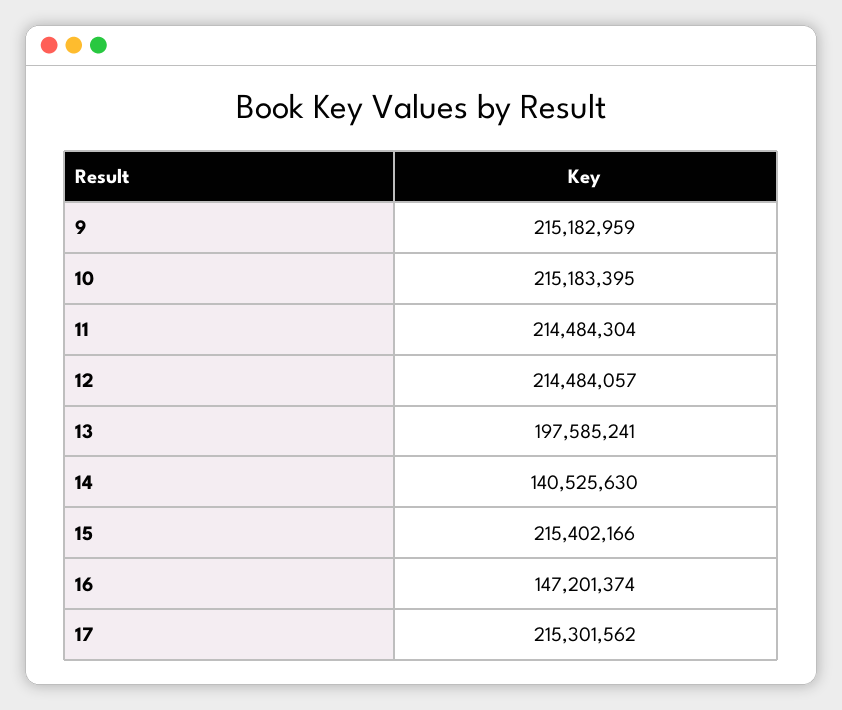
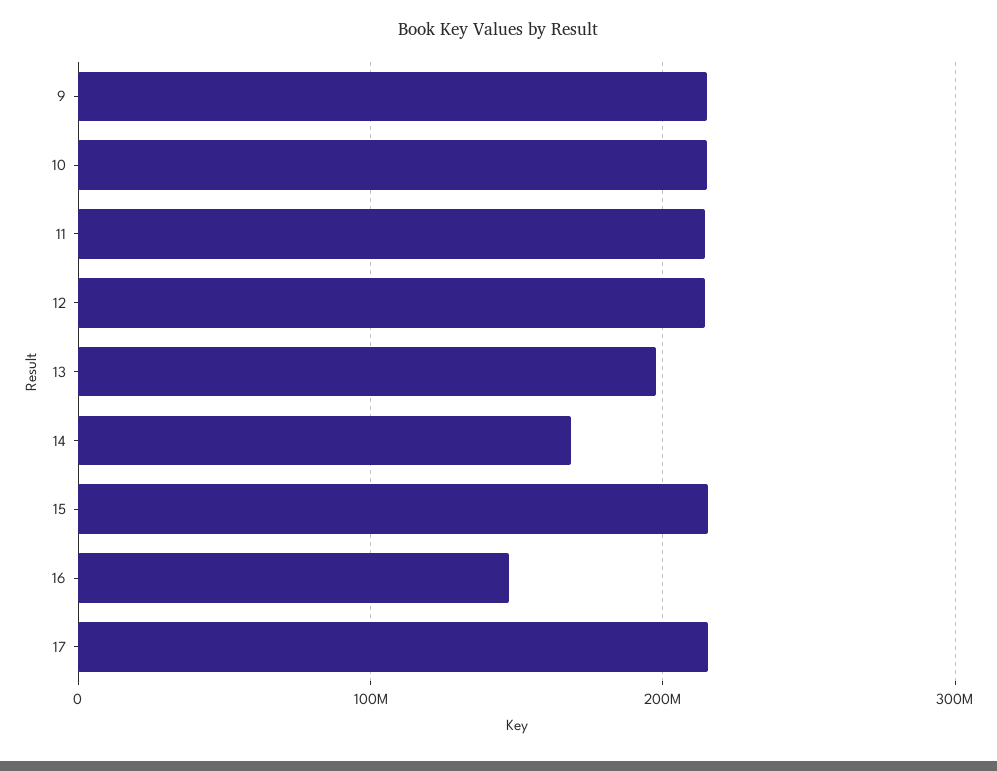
14: 140525630 -> 170000000

